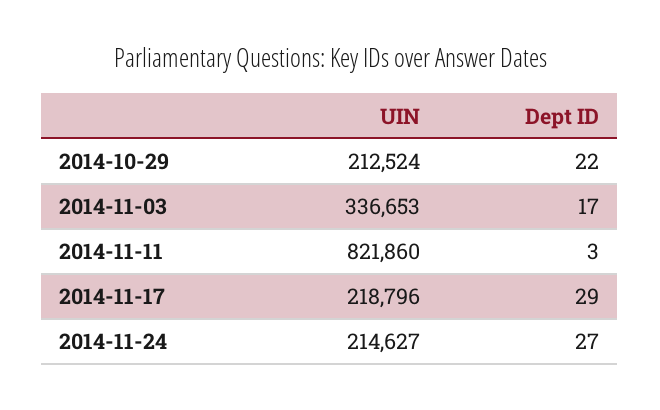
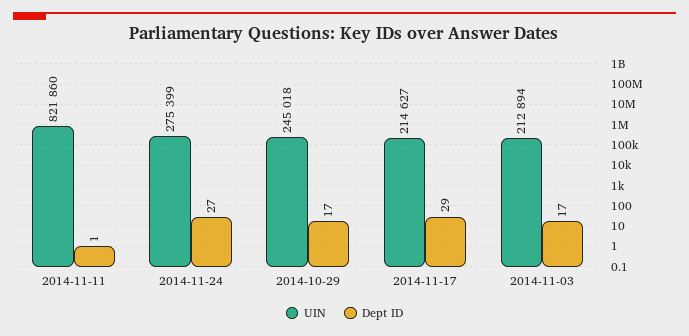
UIN, 2014-10-29: 212524 -> 245018
Dept ID, 2014-10-29: 22 -> 17
UIN, 2014-11-03: 336653 -> 212894
Dept ID, 2014-11-11: 3 -> 1
UIN, 2014-11-17: 218796 -> 214627
UIN, 2014-11-24: 214627 -> 275399

